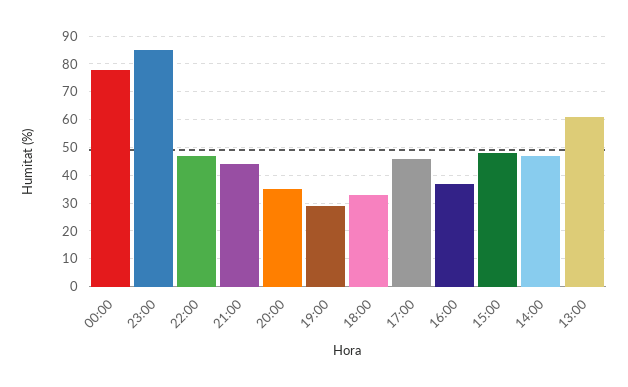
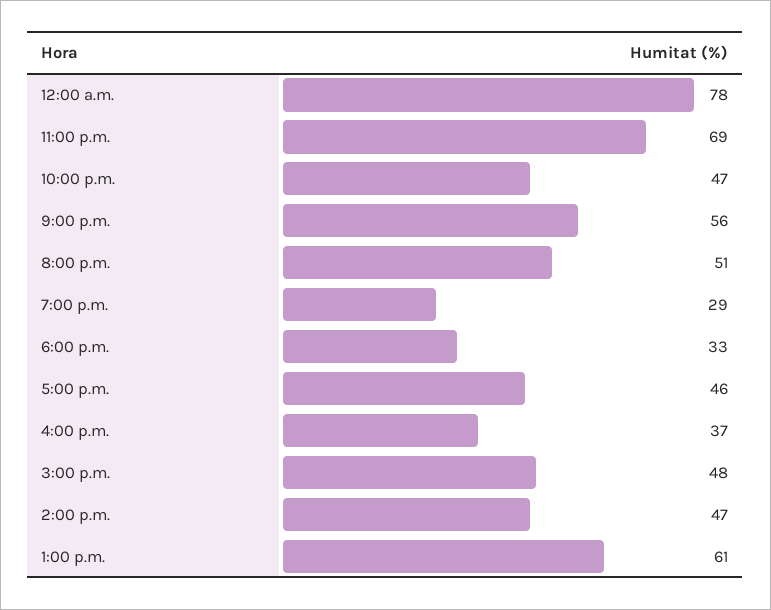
23:00: 85 -> 69
21:00: 45 -> 56
20:00: 35 -> 51

